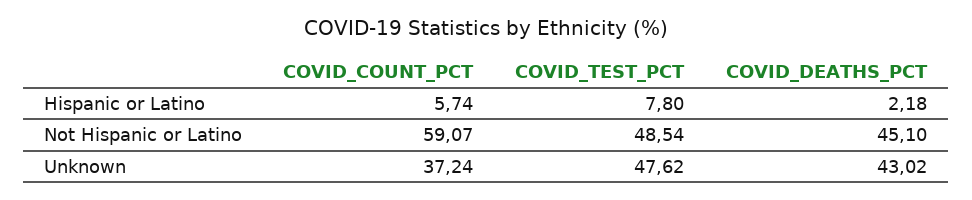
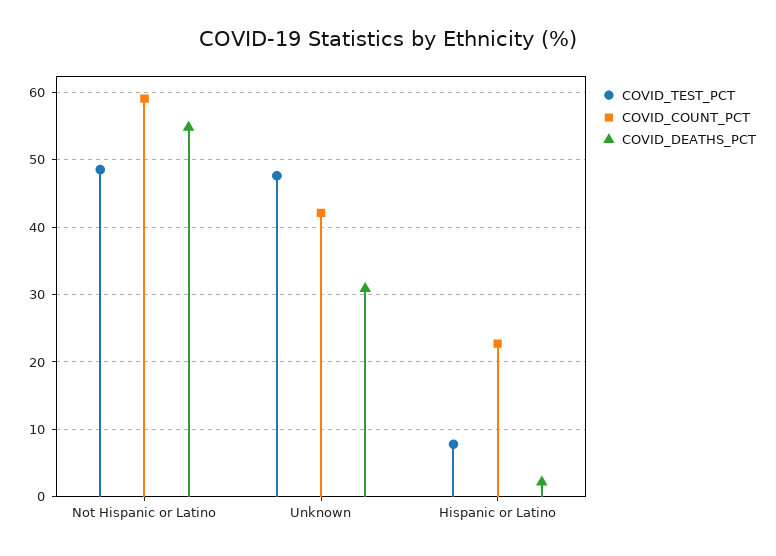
COVID_COUNT_PCT, Hispanic or Latino: 5.74 -> 23
COVID_DEATHS_PCT, Not Hispanic or Latino: 45.1 -> 55
COVID_COUNT_PCT, Unknown: 37.24 -> 42
COVID_DEATHS_PCT, Unknown: 43.02 -> 31

